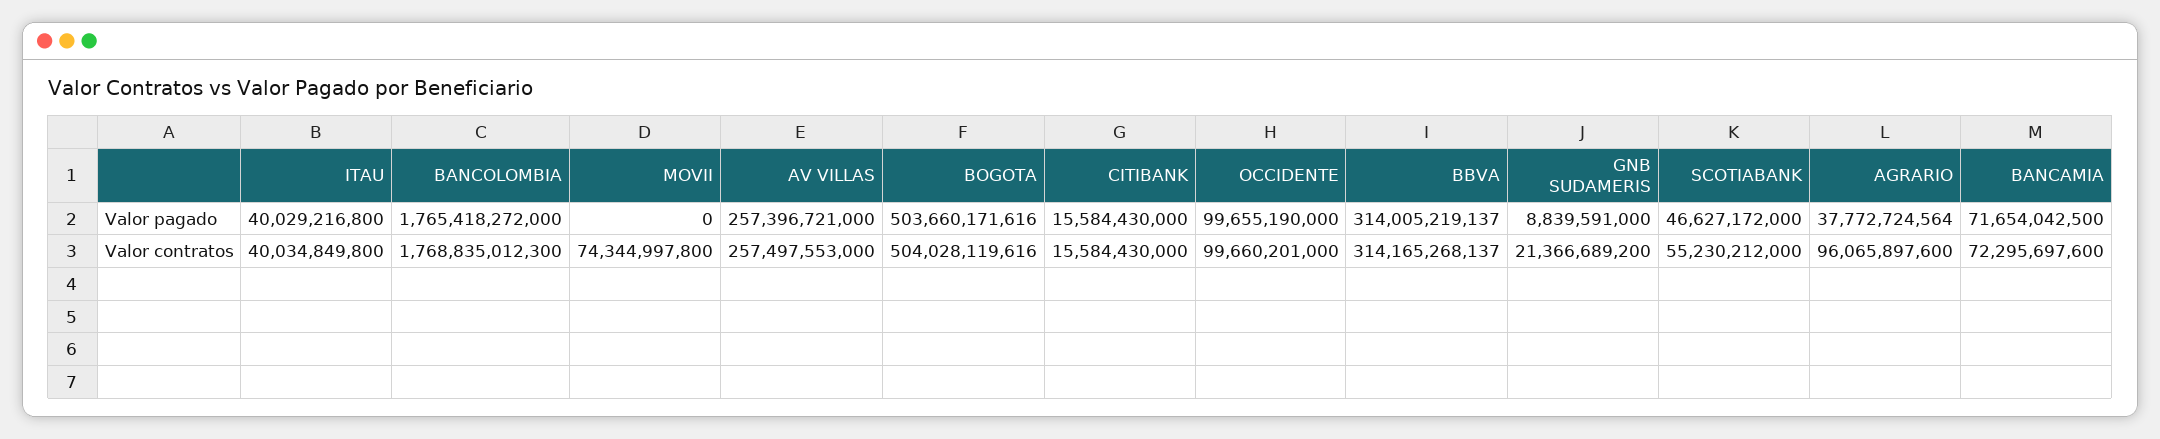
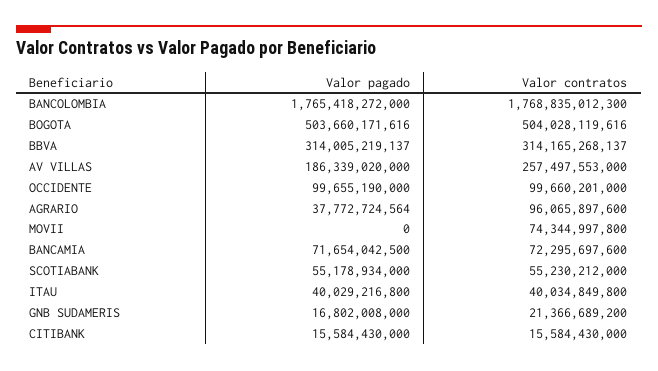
AV VILLAS, Valor pagado: 257396721000 -> 186339020000
GNB SUDAMERIS, Valor pagado: 8839591000 -> 16802008000
SCOTIABANK, Valor pagado: 46627172000 -> 55178934000

